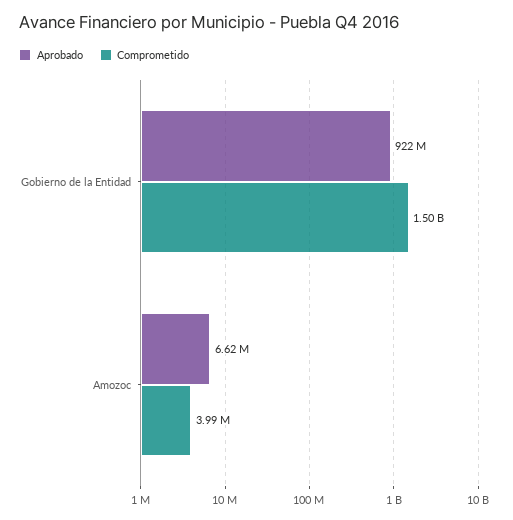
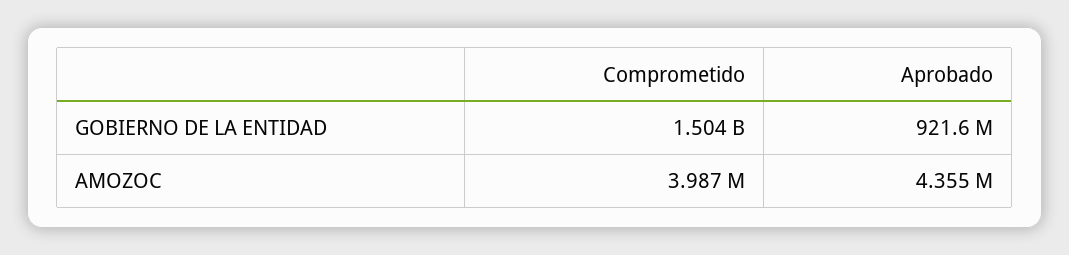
Aprobado, Amozoc: 6620000 -> 4355000

